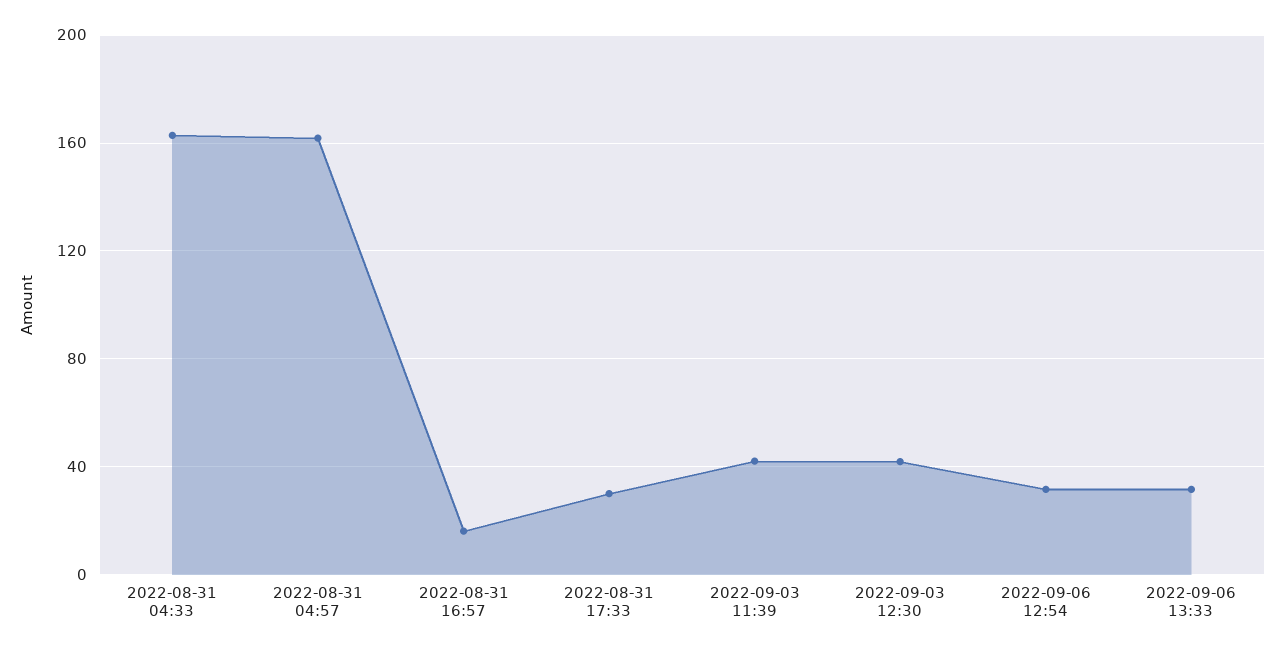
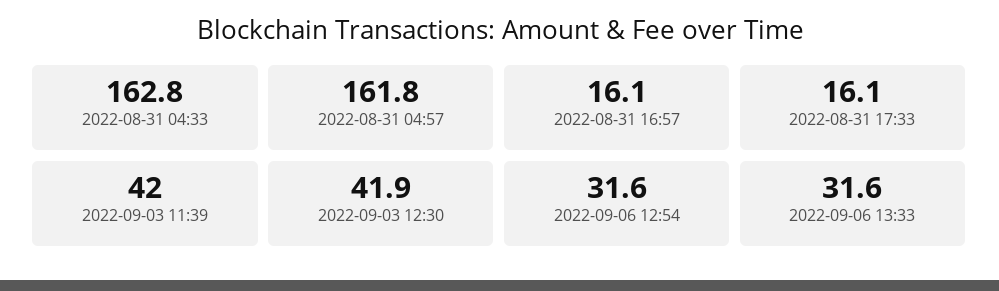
2022-08-31 17:33: 30 -> 16.1

